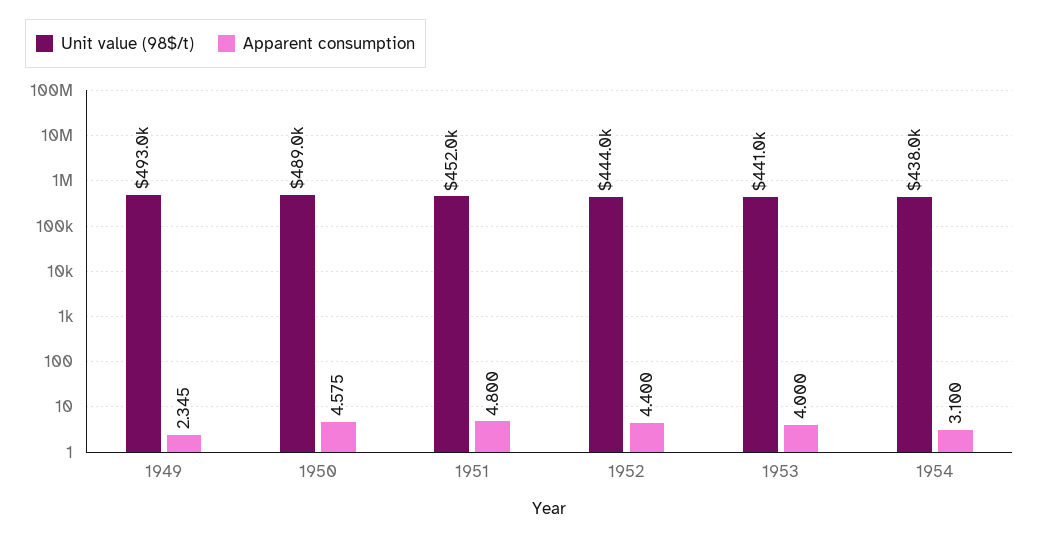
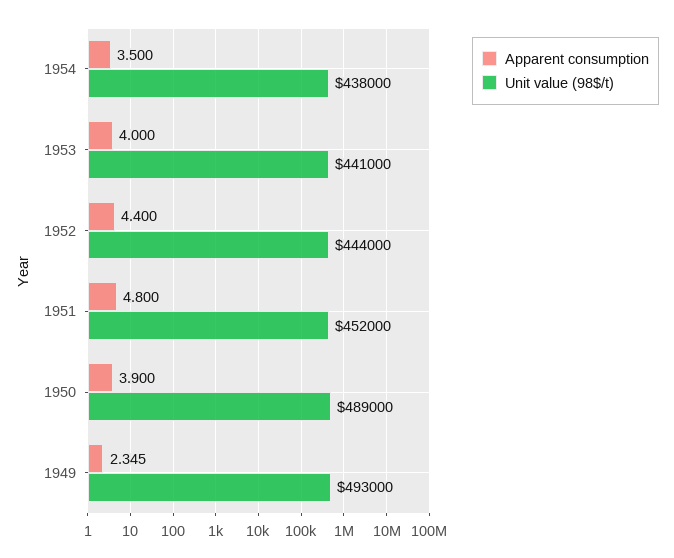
Apparent consumption, 1950: 4.575 -> 3.9
Apparent consumption, 1954: 3.1 -> 3.5

